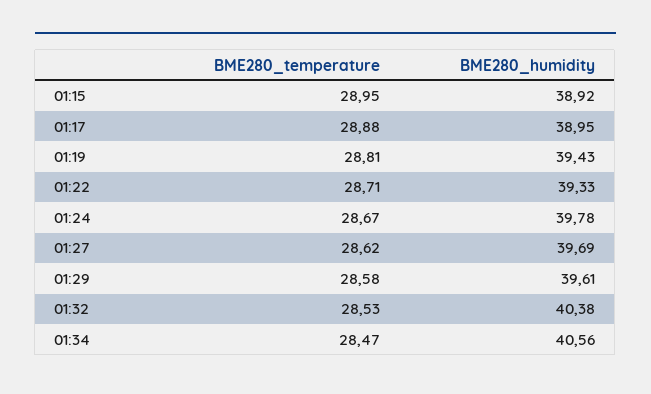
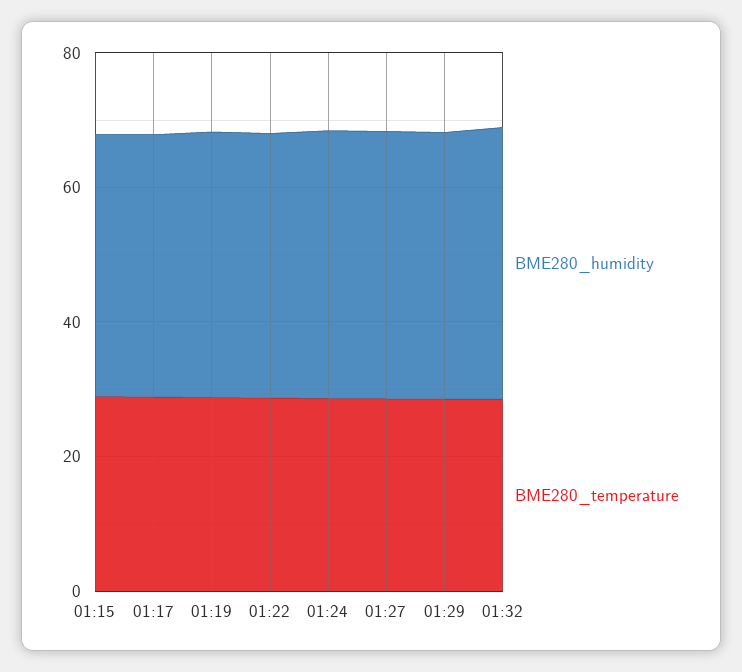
BME280_temperature, 01:34: 28.47 -> none
BME280_humidity, 01:34: 40.56 -> none

